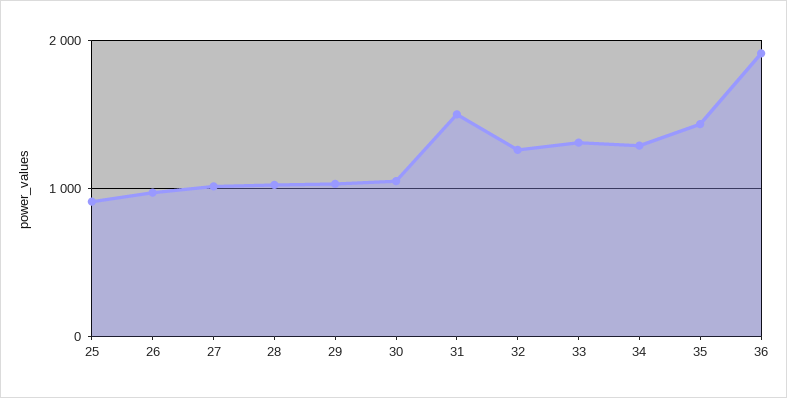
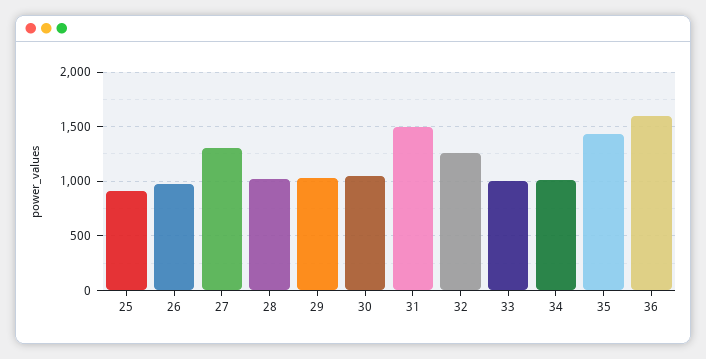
27: 1000 -> 1300
33: 1300 -> 1000
34: 1300 -> 1000
36: 1900 -> 1600

